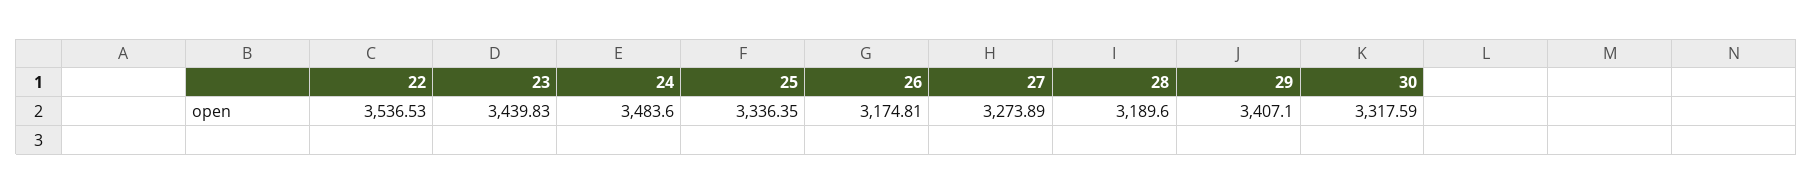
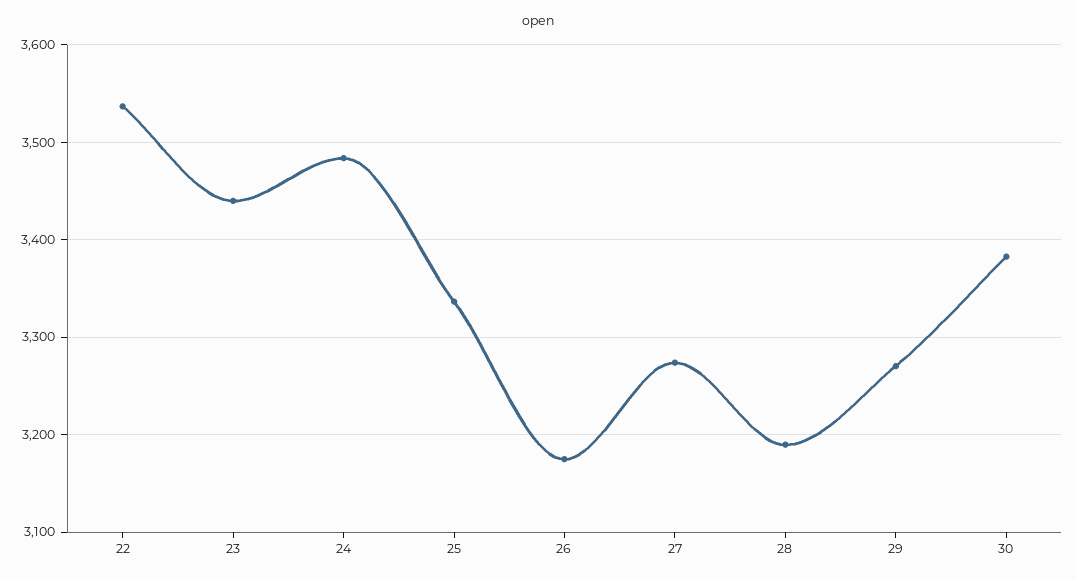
29: 3407.1 -> 3270
30: 3317.59 -> 3380

